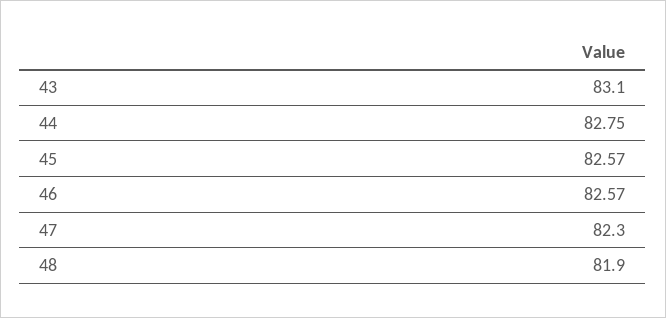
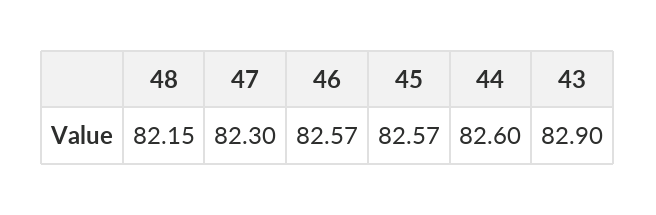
43: 83.1 -> 82.9
44: 82.75 -> 82.6
48: 81.9 -> 82.15

